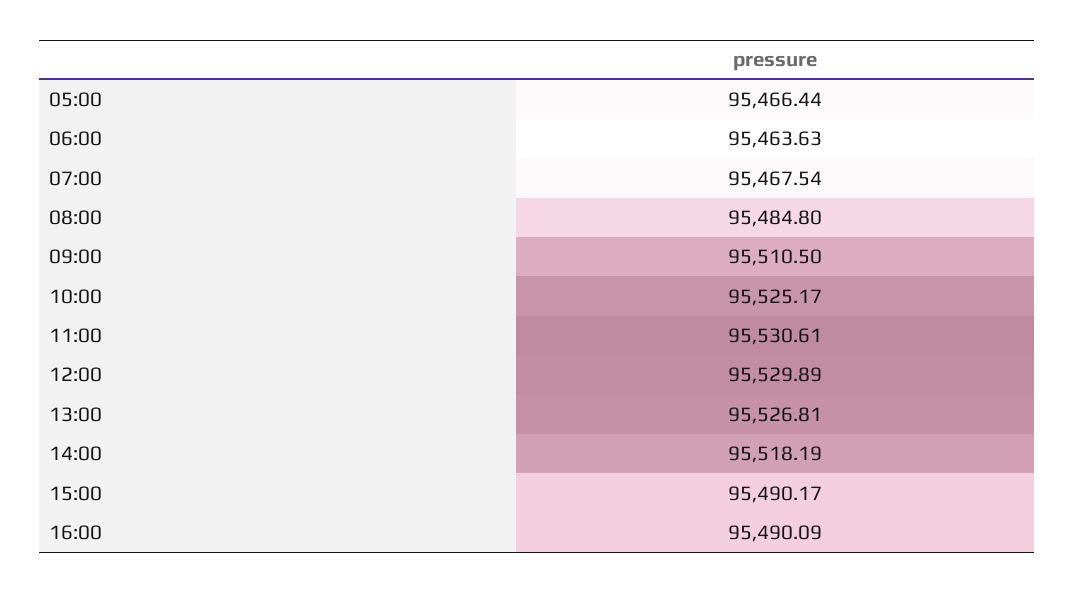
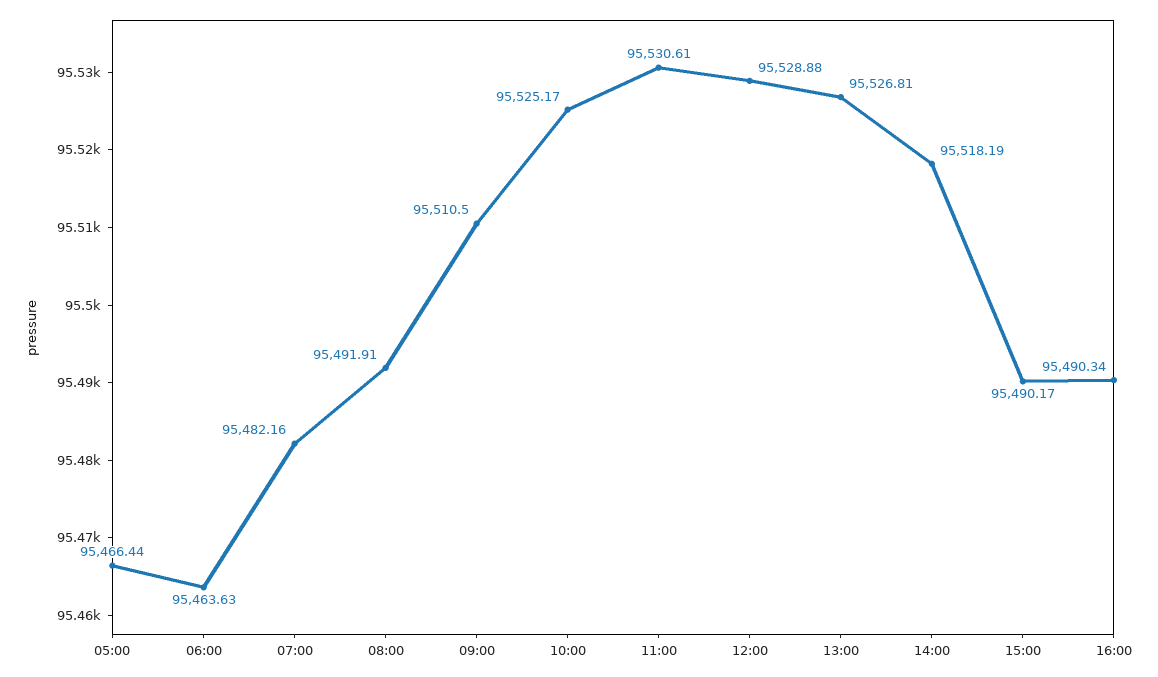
07:00: 95467.54 -> 95482.16
08:00: 95484.8 -> 95491.91
12:00: 95529.89 -> 95528.88
16:00: 95490.09 -> 95490.34

